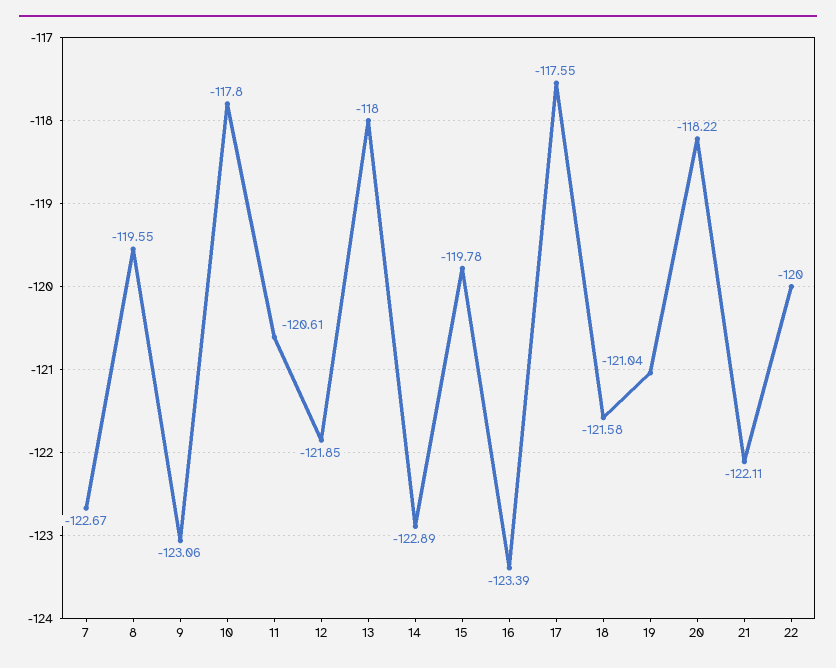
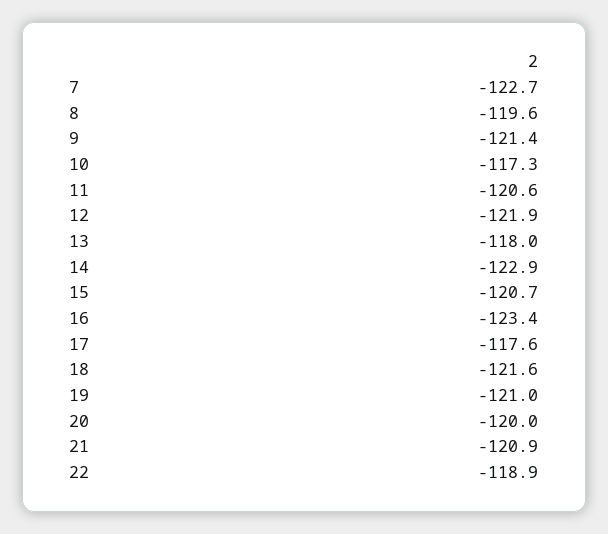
9: -123.06 -> -121.4
10: -117.8 -> -117.3
15: -119.78 -> -120.7
20: -118.22 -> -120
21: -122.11 -> -120.9
22: -120 -> -118.9

